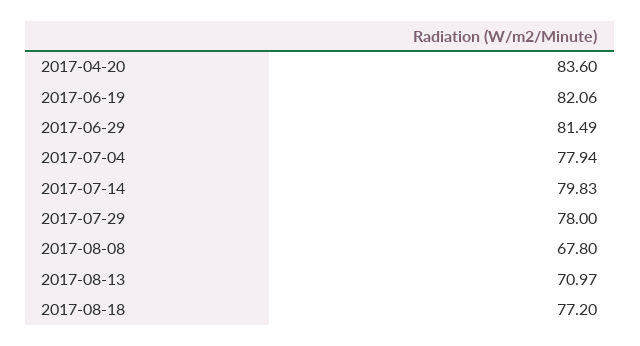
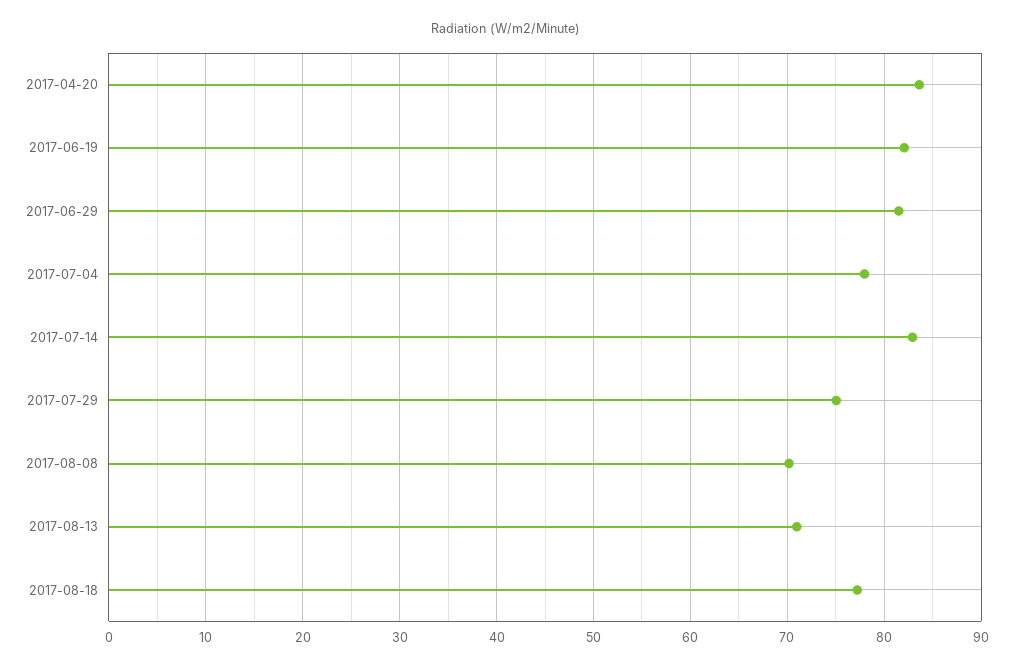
2017-07-14: 79.83 -> 83
2017-07-29: 78 -> 75
2017-08-08: 67.8 -> 70

